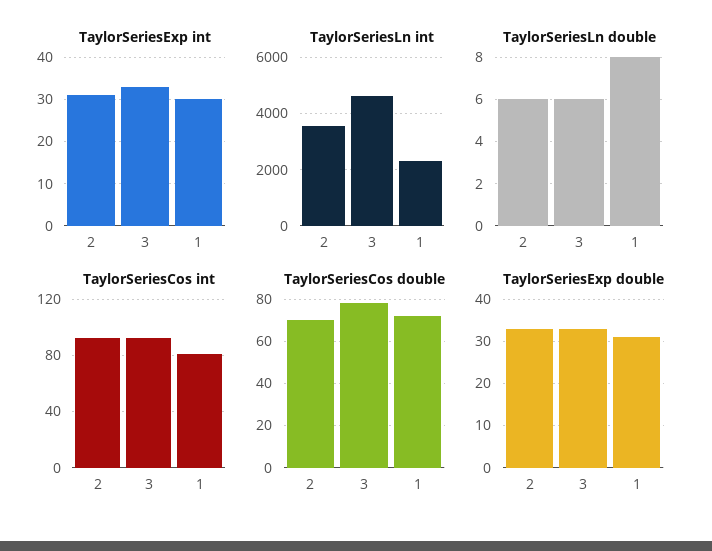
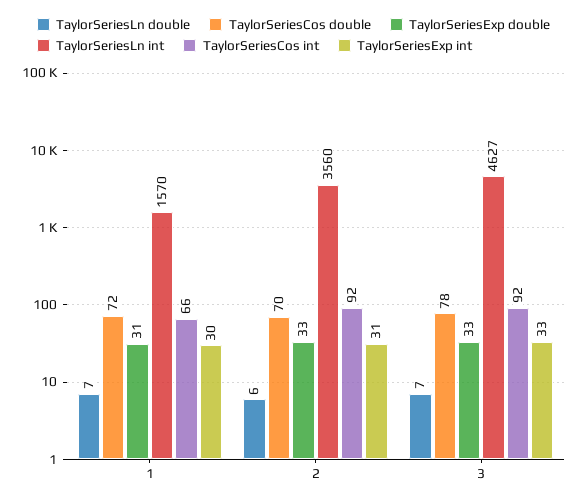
TaylorSeriesLn int, 1: 2250 -> 1570
TaylorSeriesLn double, 3: 6 -> 7
TaylorSeriesLn double, 1: 8 -> 7
TaylorSeriesCos int, 1: 80 -> 66

